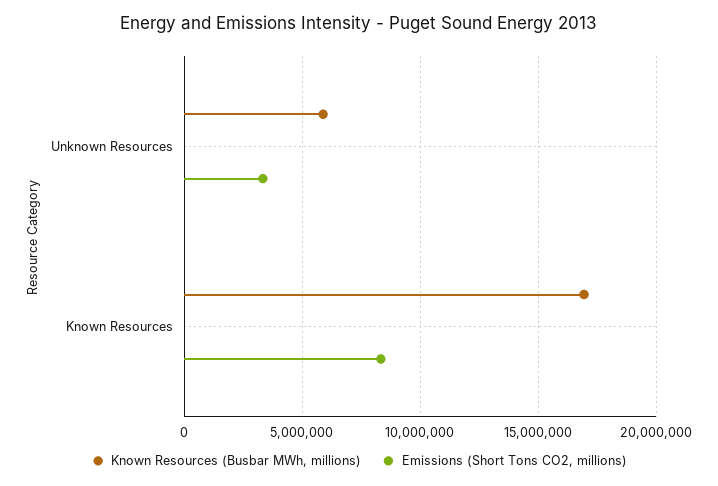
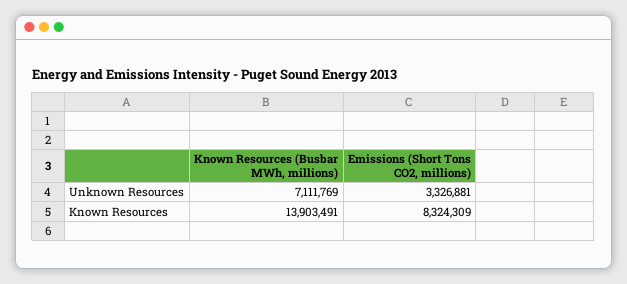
Known Resources (Busbar MWh, millions), Unknown Resources: 6000000 -> 7111769
Known Resources (Busbar MWh, millions), Known Resources: 17000000 -> 13903491

